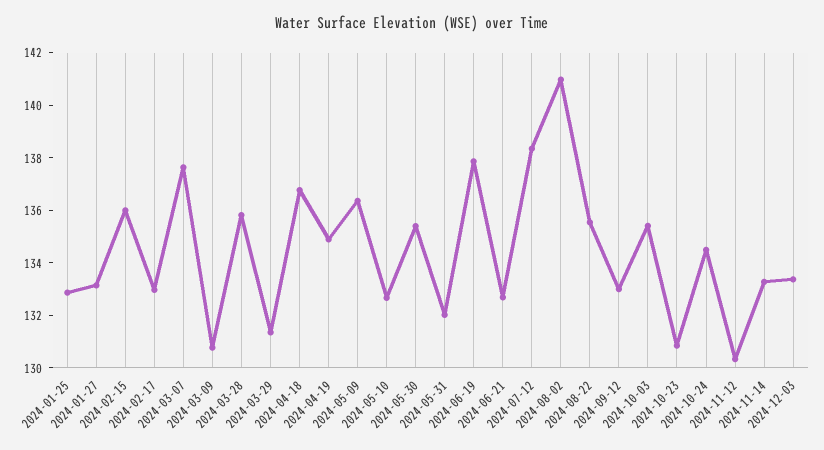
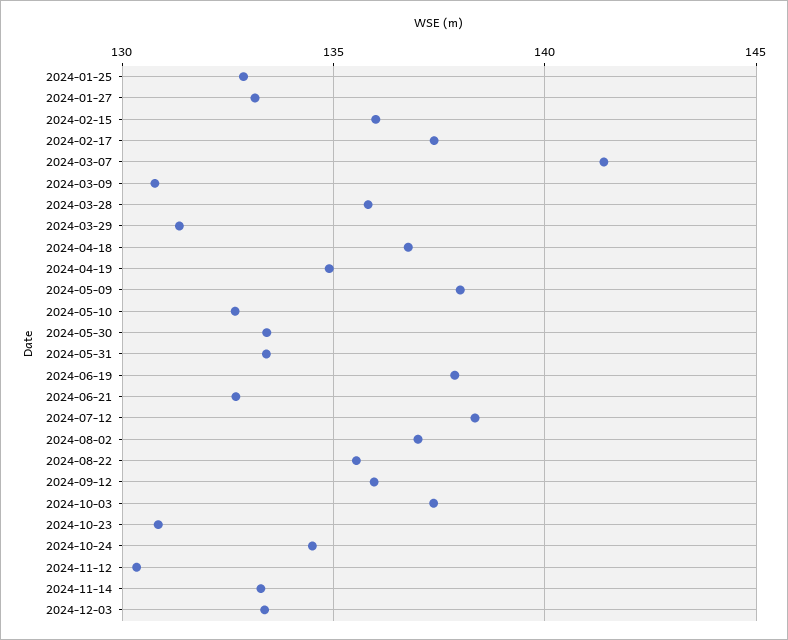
2024-02-17: 133 -> 137.5
2024-03-07: 137.5 -> 141.5
2024-05-09: 136.5 -> 138
2024-05-30: 135.5 -> 133.5
2024-05-31: 132 -> 133.5
2024-08-02: 141 -> 137
2024-09-12: 133 -> 136
2024-10-03: 135.5 -> 137.5

